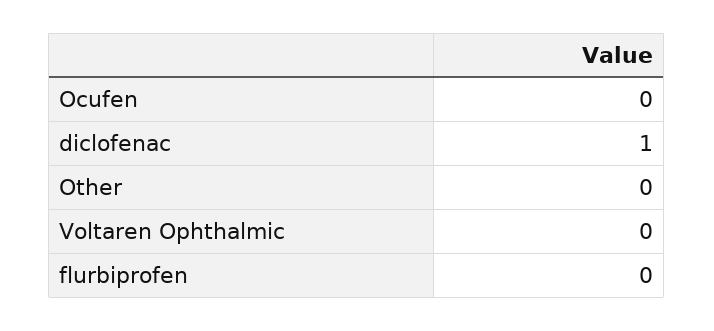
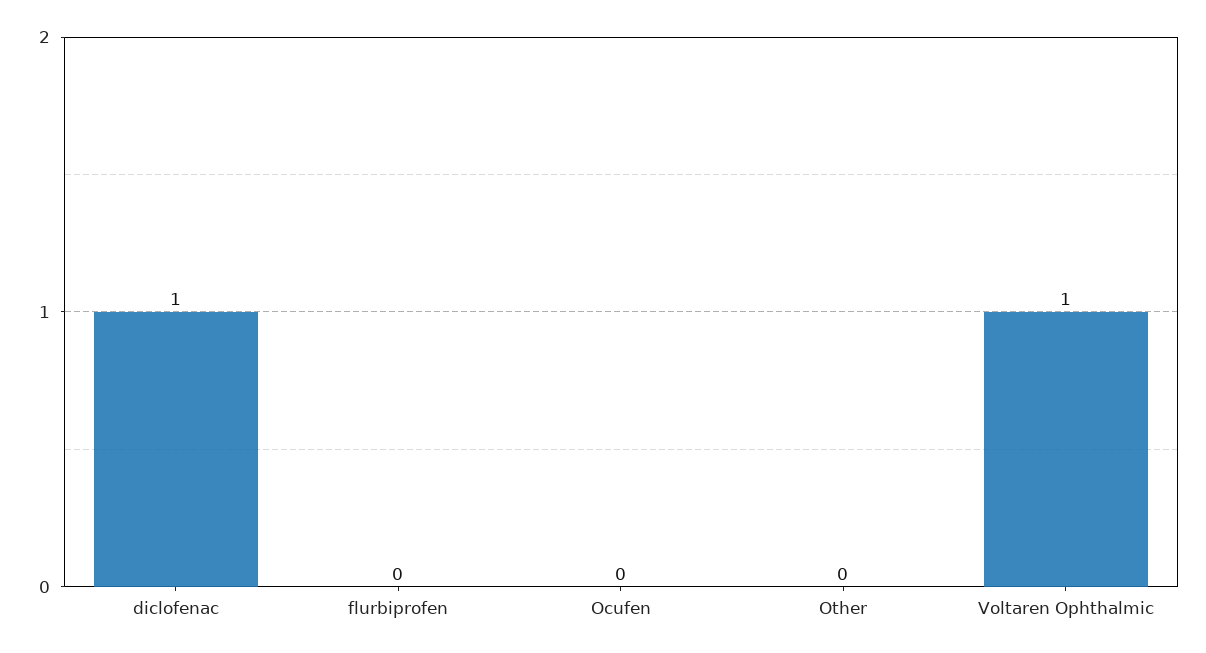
Voltaren Ophthalmic: 0 -> 1

